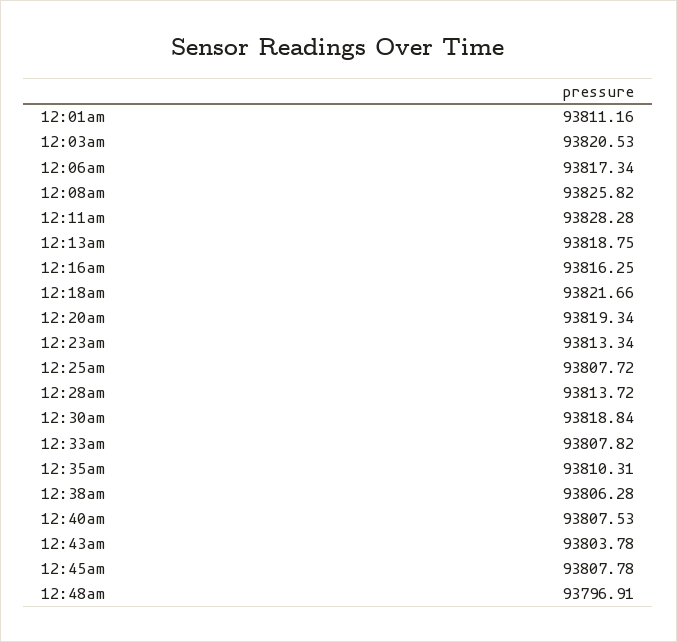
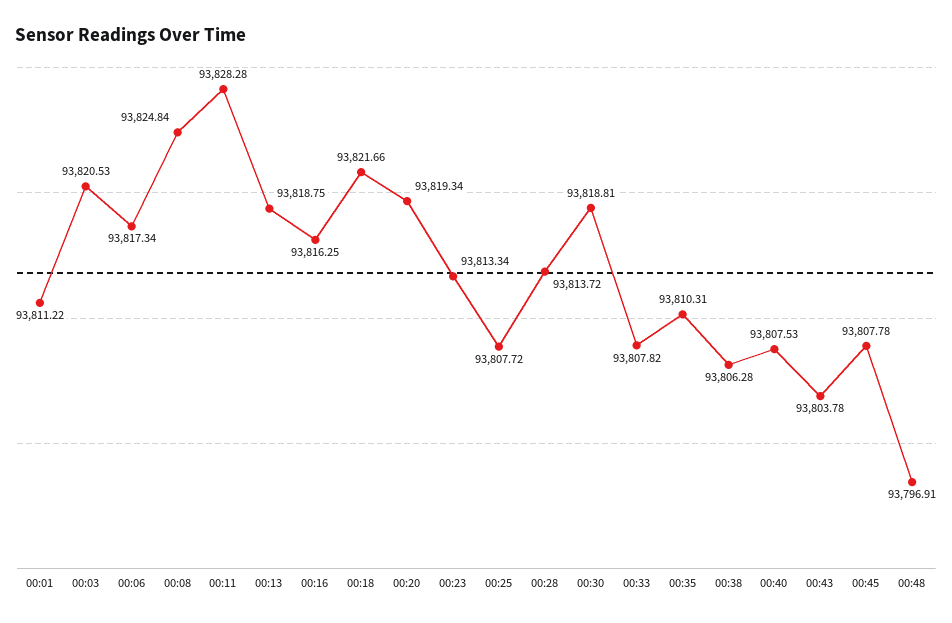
12:01am: 93811.16 -> 93811.22
12:08am: 93825.82 -> 93824.84
12:30am: 93818.84 -> 93818.81

